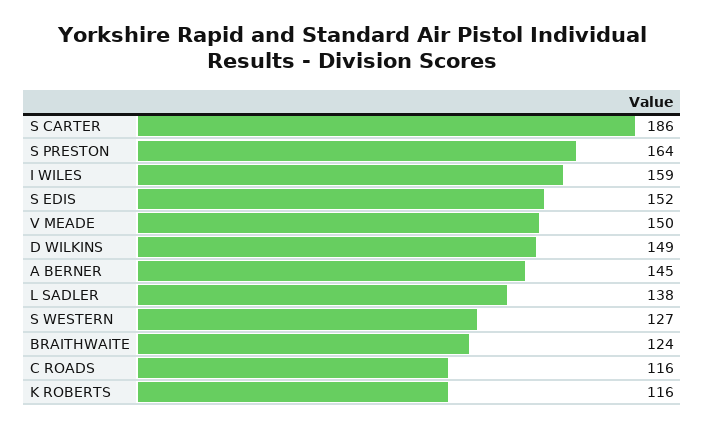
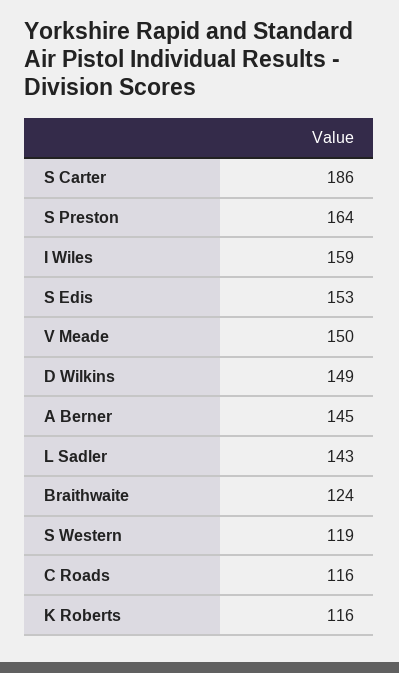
S EDIS: 152 -> 153
L SADLER: 138 -> 143
S WESTERN: 127 -> 119

